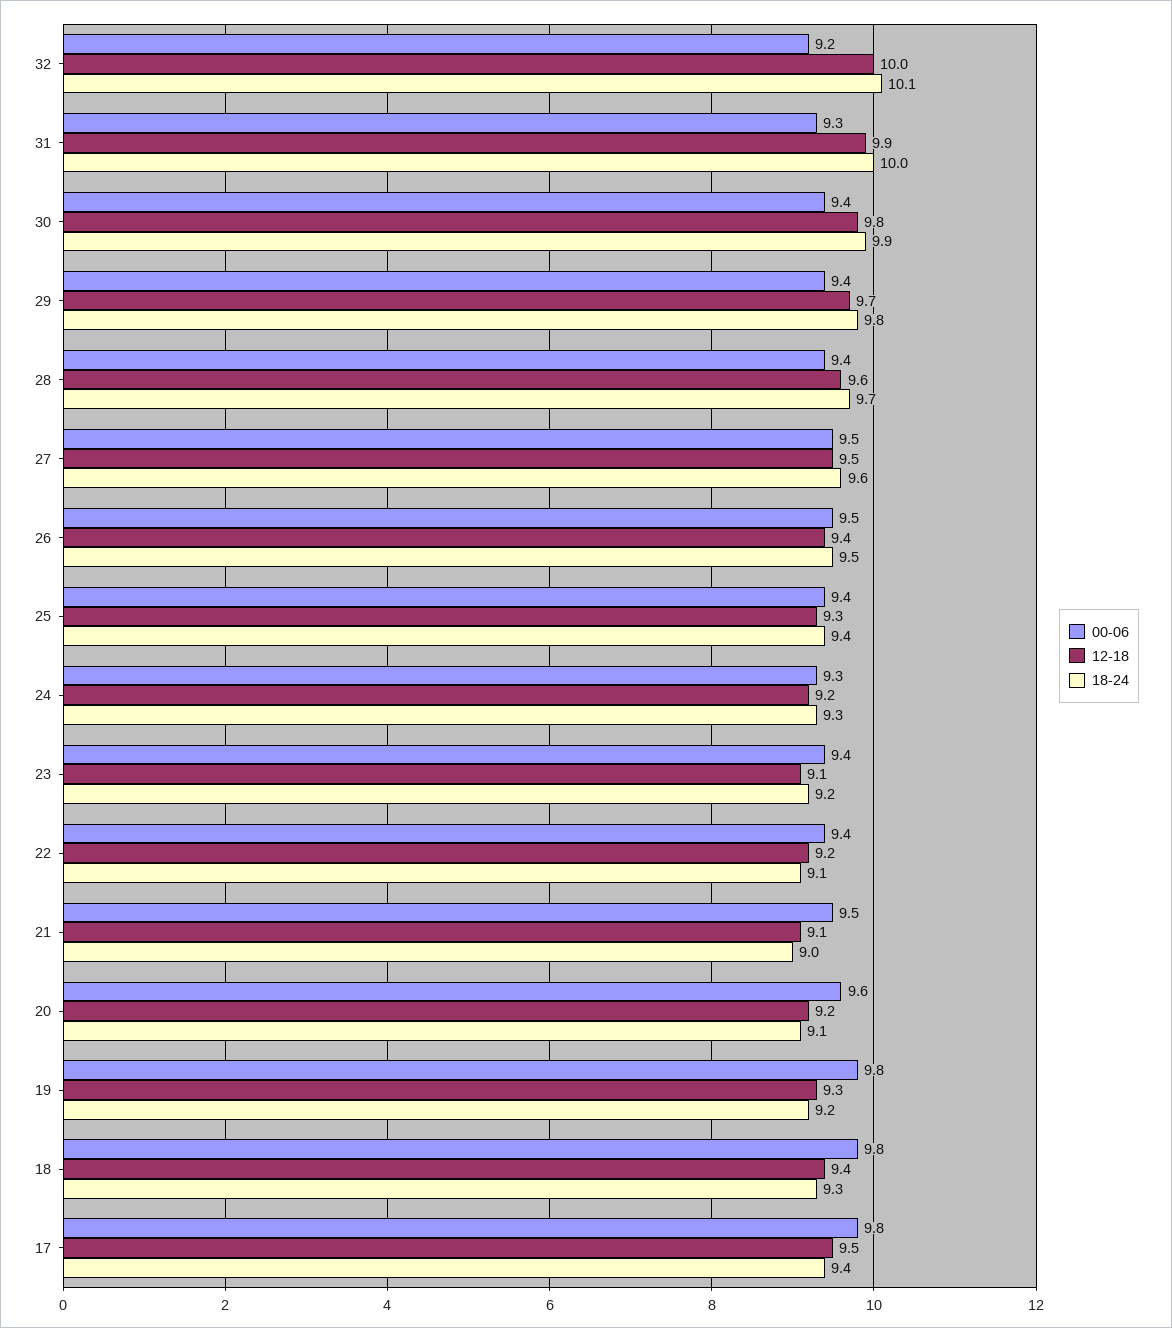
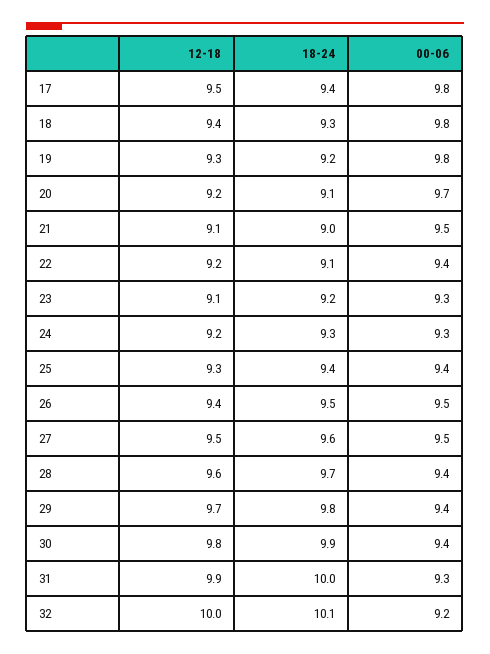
00-06, 23: 9.4 -> 9.3
00-06, 20: 9.6 -> 9.7

